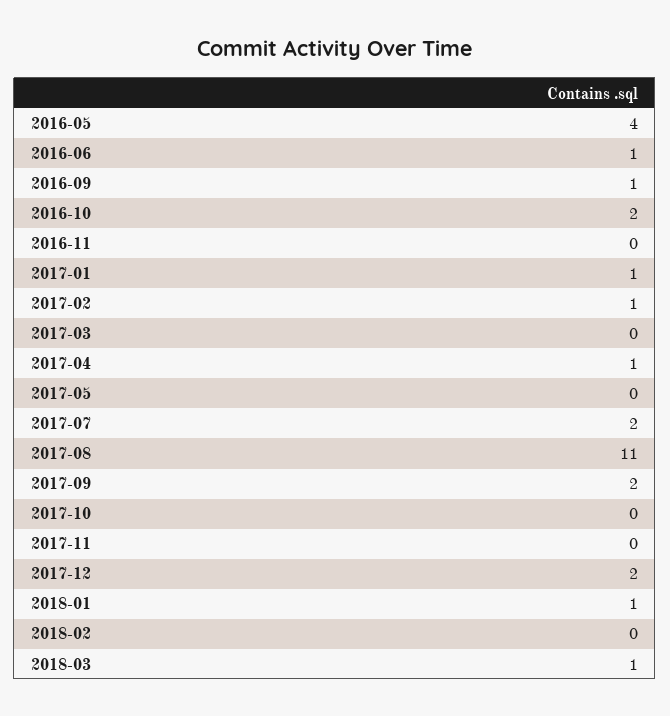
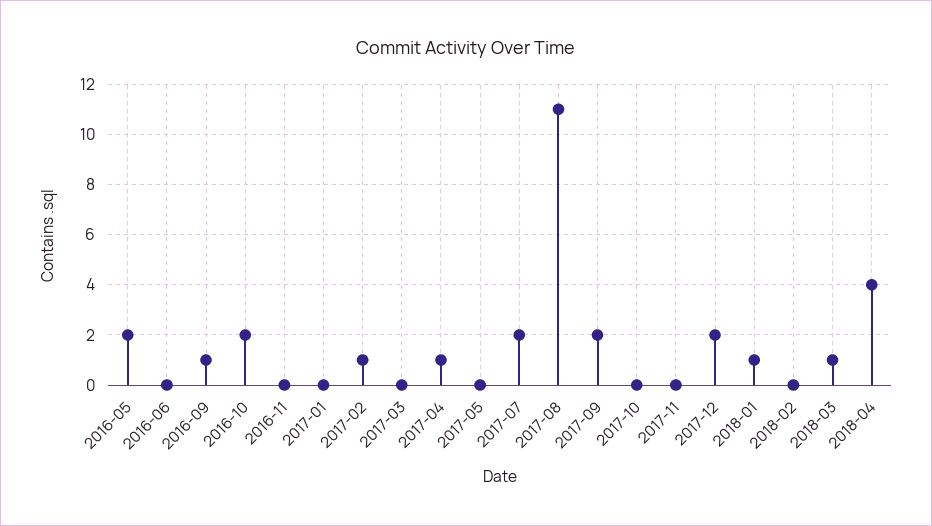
2016-05: 4 -> 2
2016-06: 1 -> 0
2017-01: 1 -> 0
2018-04: none -> 4

